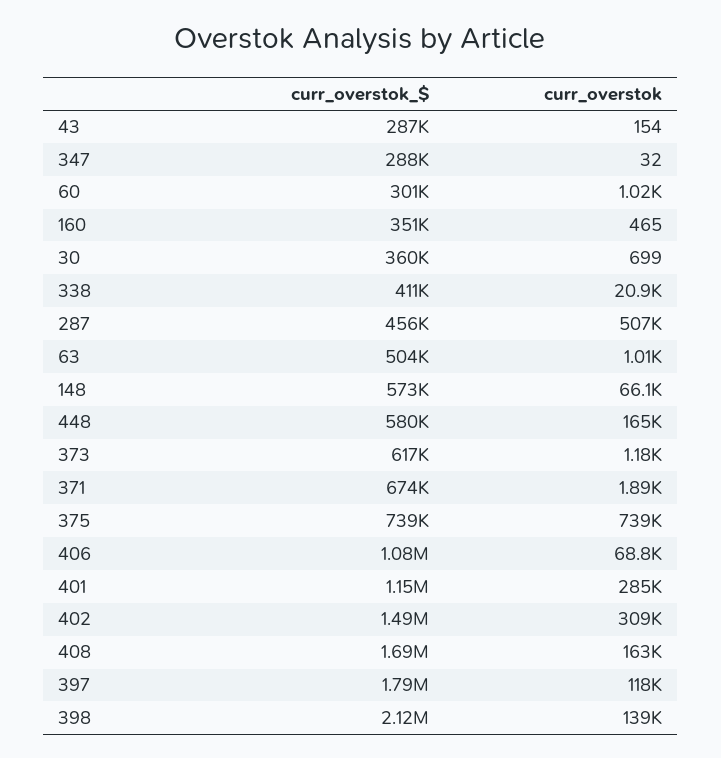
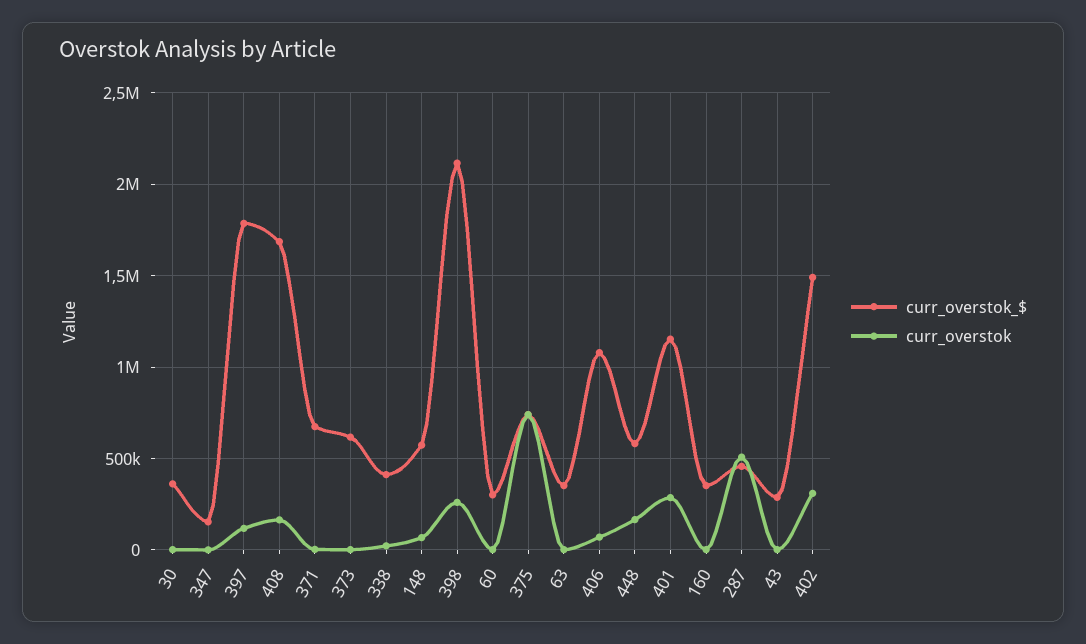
curr_overstok_$, 347: 288000 -> 150000
curr_overstok_$, 63: 504000 -> 350000
curr_overstok, 398: 139000 -> 250000

